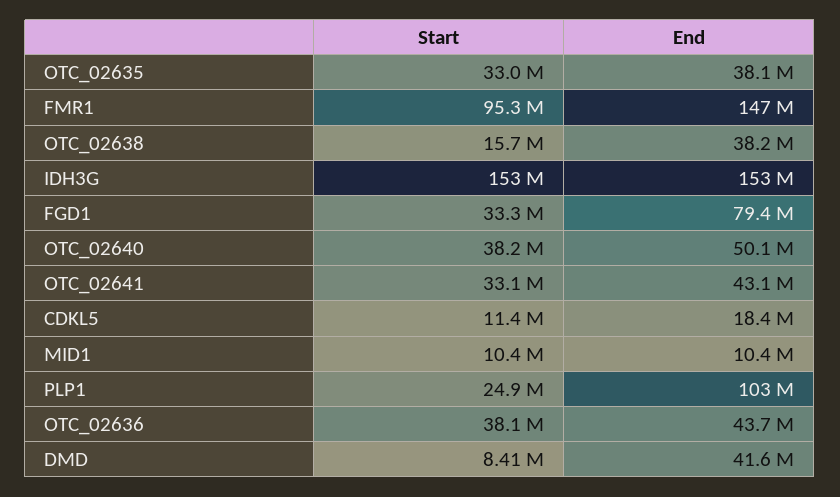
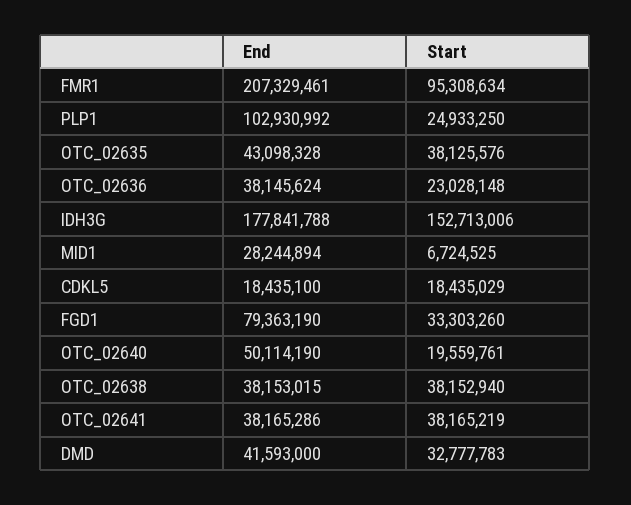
Start, OTC_02635: 33000000 -> 38125576
End, OTC_02635: 38100000 -> 43098328
End, FMR1: 147000000 -> 207329461
Start, OTC_02638: 15700000 -> 38152940
End, IDH3G: 153000000 -> 177841788
Start, OTC_02640: 38200000 -> 19559761
Start, OTC_02641: 33100000 -> 38165219
End, OTC_02641: 43100000 -> 38165286
Start, CDKL5: 11400000 -> 18435029
Start, MID1: 10400000 -> 6724525
End, MID1: 10400000 -> 28244894
Start, OTC_02636: 38100000 -> 23028148
End, OTC_02636: 43700000 -> 38145624
Start, DMD: 8410000 -> 32777783

